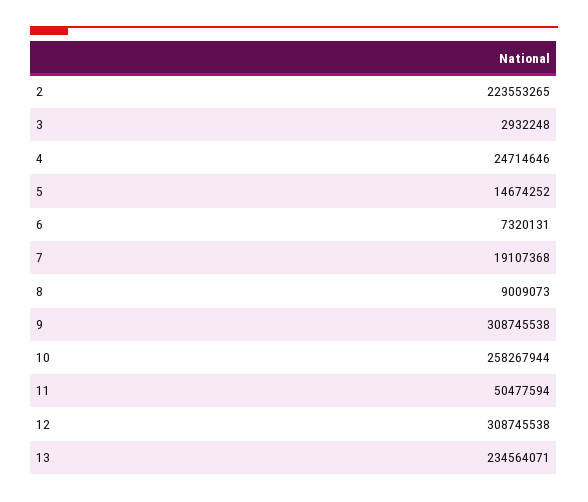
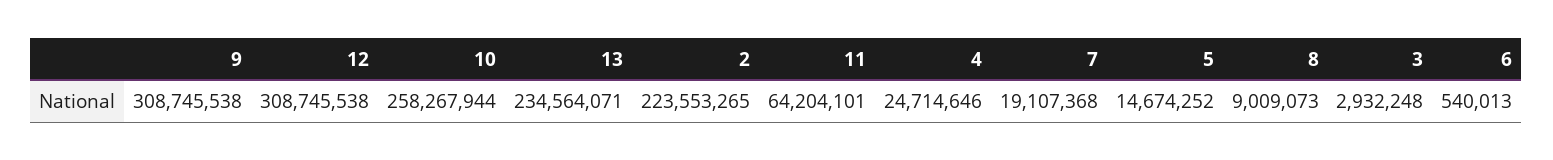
6: 7320131 -> 540013
11: 50477594 -> 64204101

